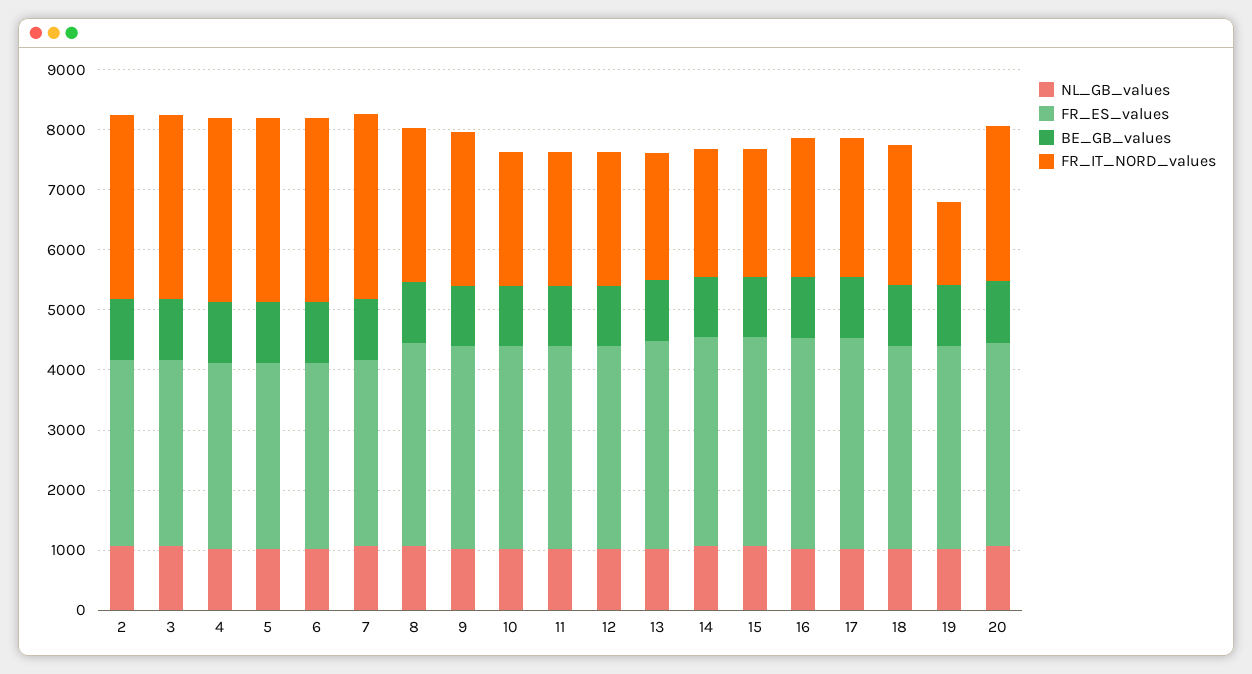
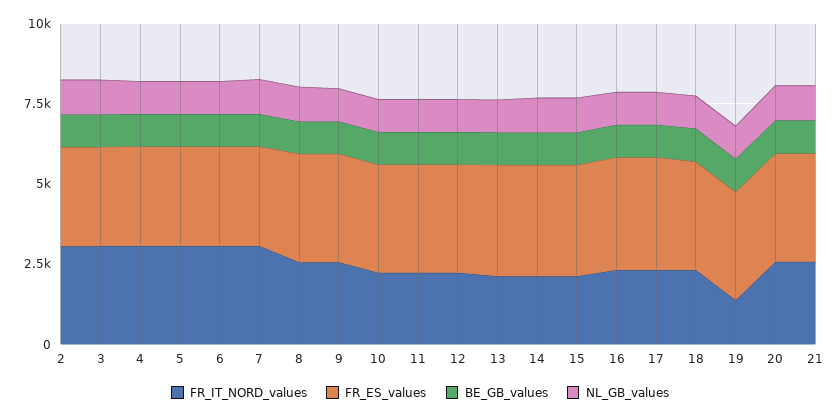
FR_IT_NORD_values, 21: none -> 2500
FR_ES_values, 21: none -> 3500
BE_GB_values, 21: none -> 1000
NL_GB_values, 21: none -> 1000

